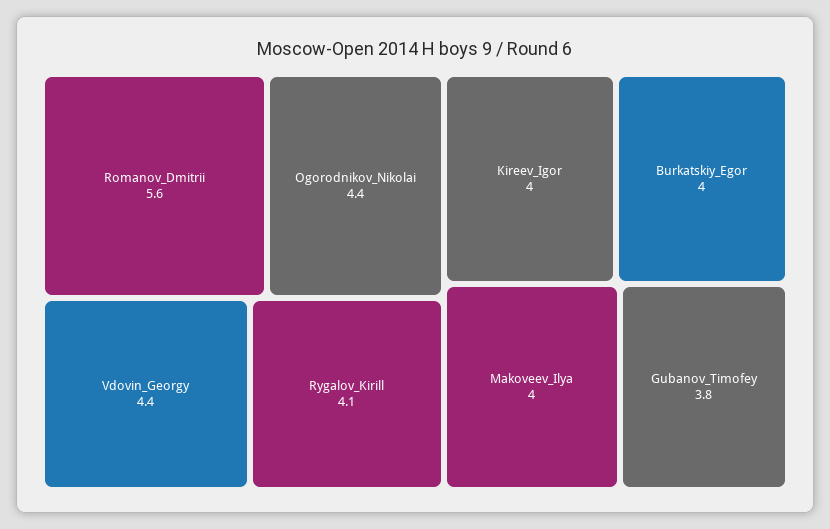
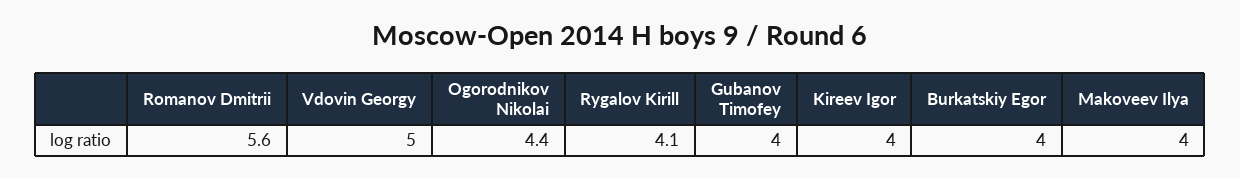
Vdovin_Georgy: 4.4 -> 5
Gubanov_Timofey: 3.8 -> 4

